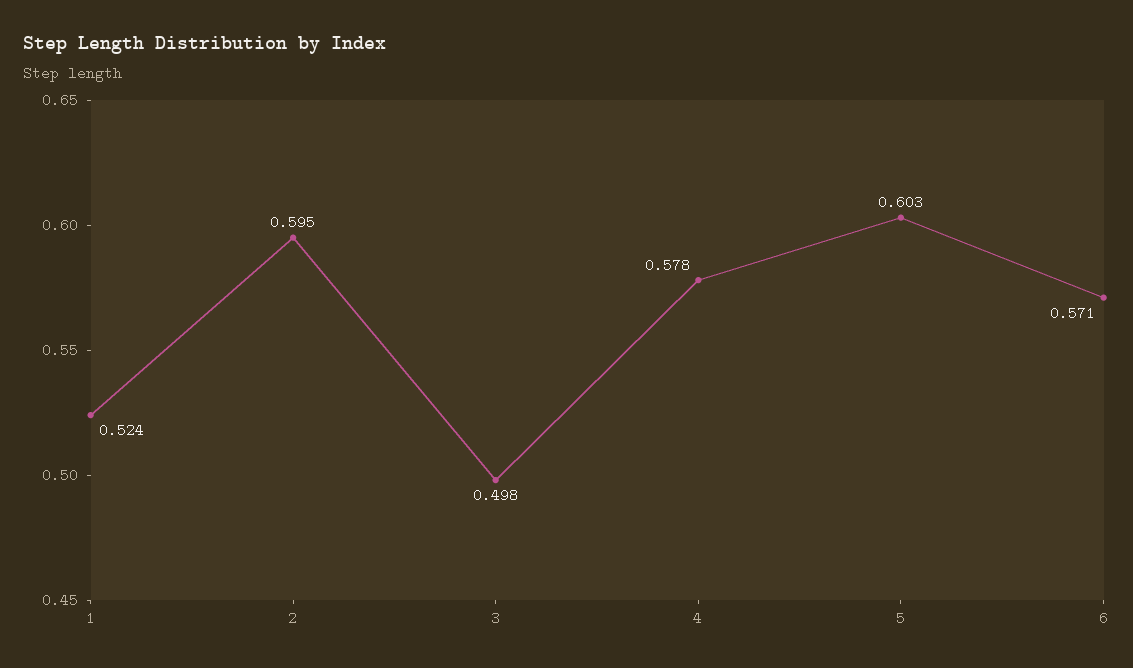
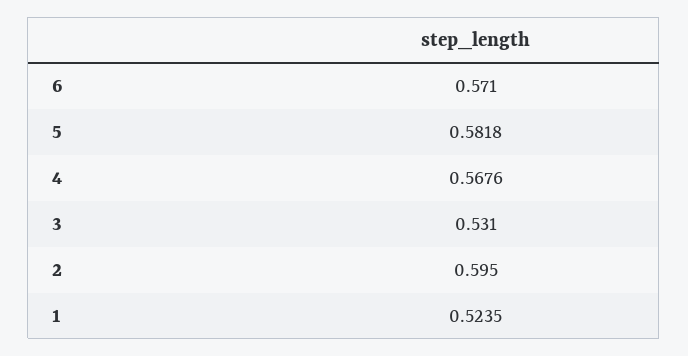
3: 0.498 -> 0.531
4: 0.578 -> 0.5676
5: 0.603 -> 0.5818

